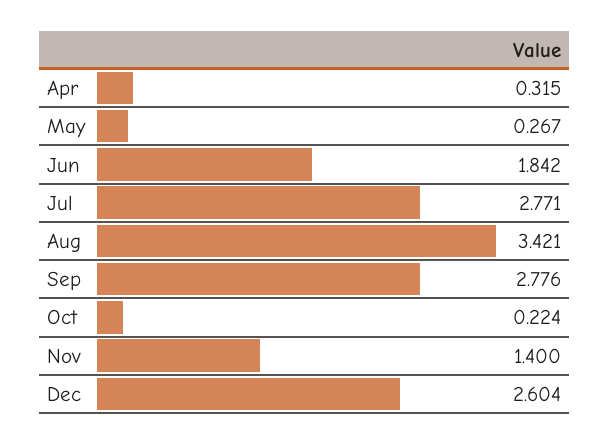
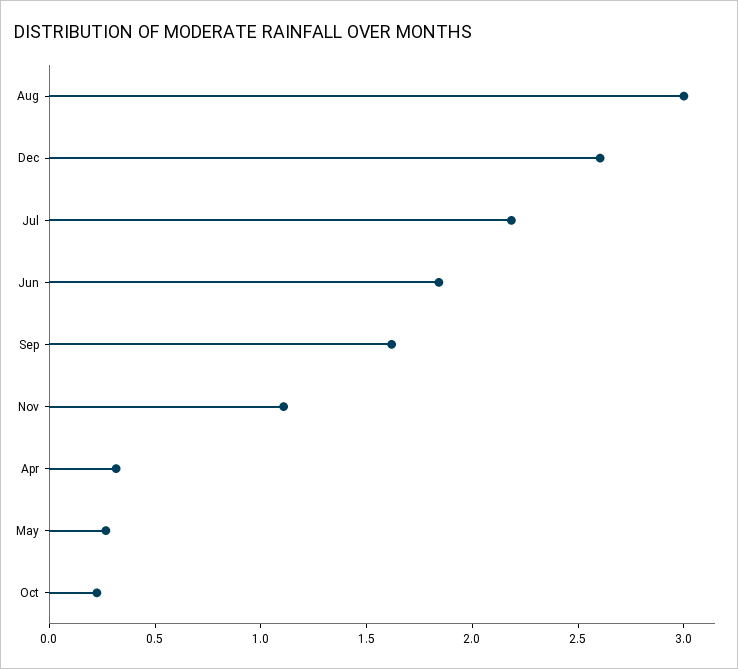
Jul: 2.771 -> 2.2
Aug: 3.421 -> 3
Sep: 2.776 -> 1.6
Nov: 1.4 -> 1.1

